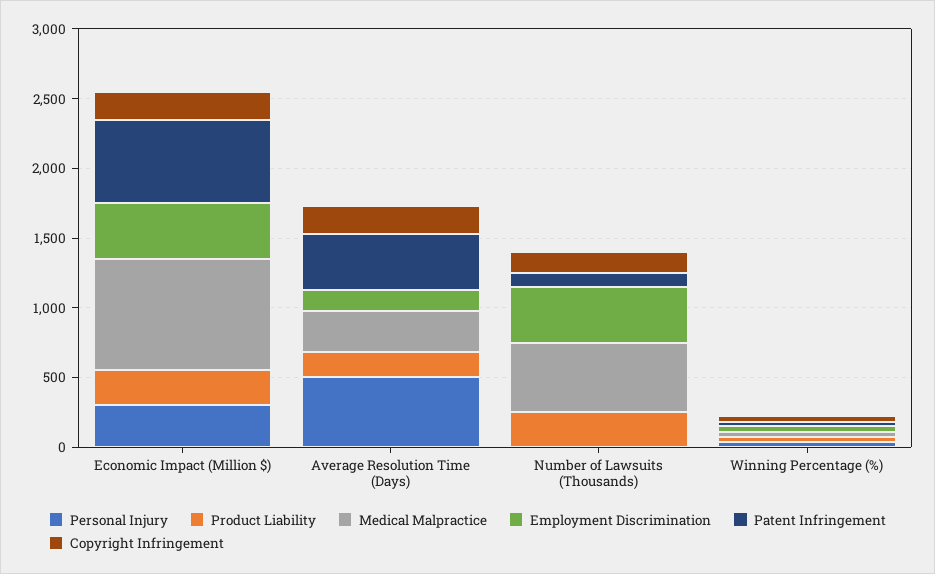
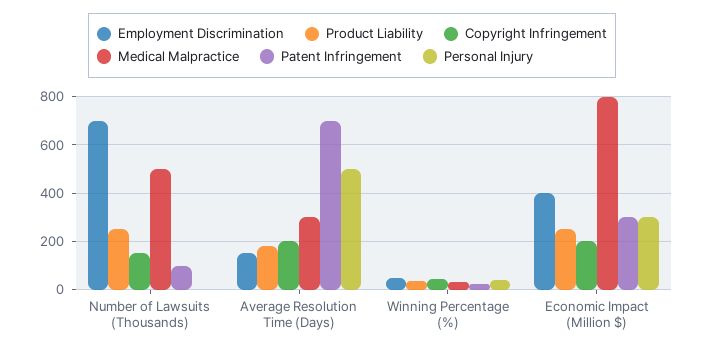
Patent Infringement, Economic Impact (Million $): 600 -> 300
Patent Infringement, Average Resolution Time (Days): 400 -> 700
Employment Discrimination, Number of Lawsuits (Thousands): 400 -> 700

